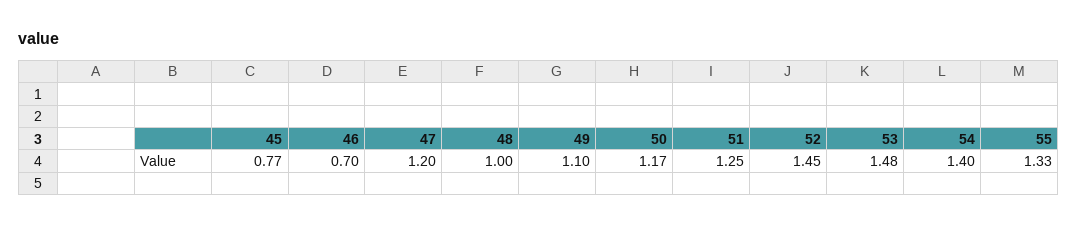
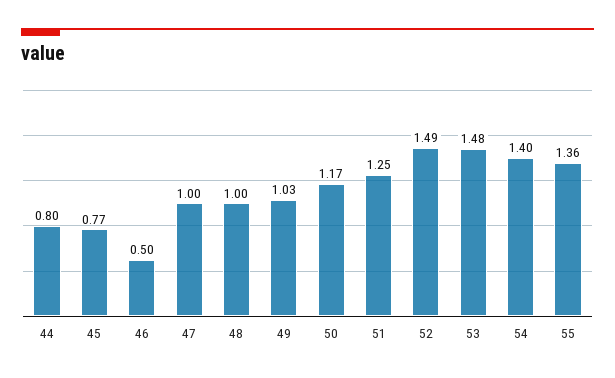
46: 0.7 -> 0.5
47: 1.2 -> 1
49: 1.1 -> 1.03
52: 1.45 -> 1.49
55: 1.33 -> 1.36
44: none -> 0.8

